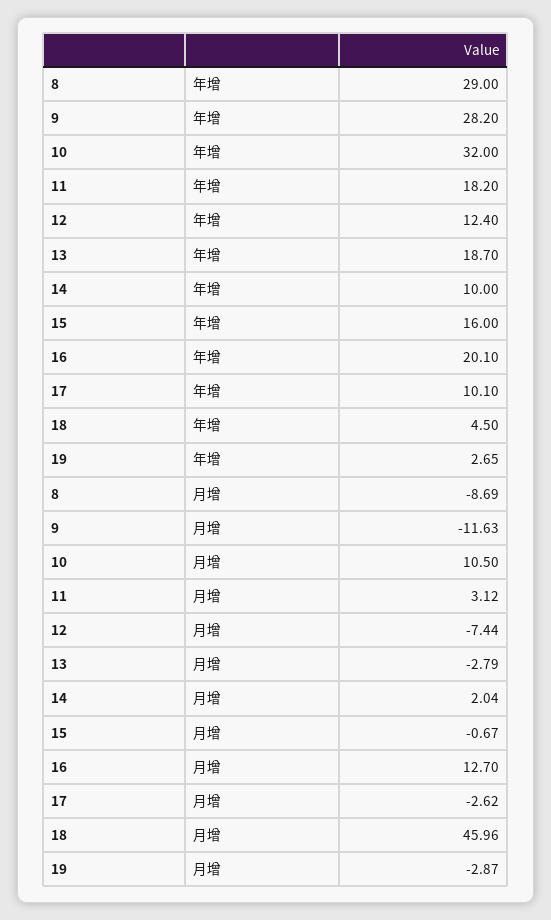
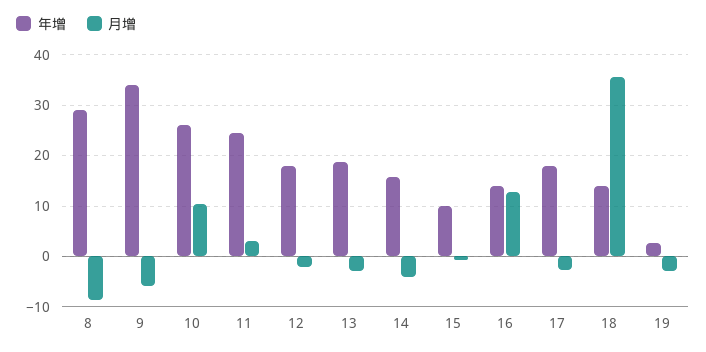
年增, 9: 28.2 -> 34
年增, 10: 32 -> 26
年增, 11: 18.2 -> 24
年增, 12: 12.4 -> 18
年增, 14: 10 -> 16
年增, 15: 16 -> 10
年增, 16: 20.1 -> 14
年增, 17: 10.1 -> 18
年增, 18: 4.5 -> 14
月增, 9: -11.63 -> -6
月增, 12: -7.44 -> -2
月增, 14: 2.04 -> -4
月增, 18: 45.96 -> 36

